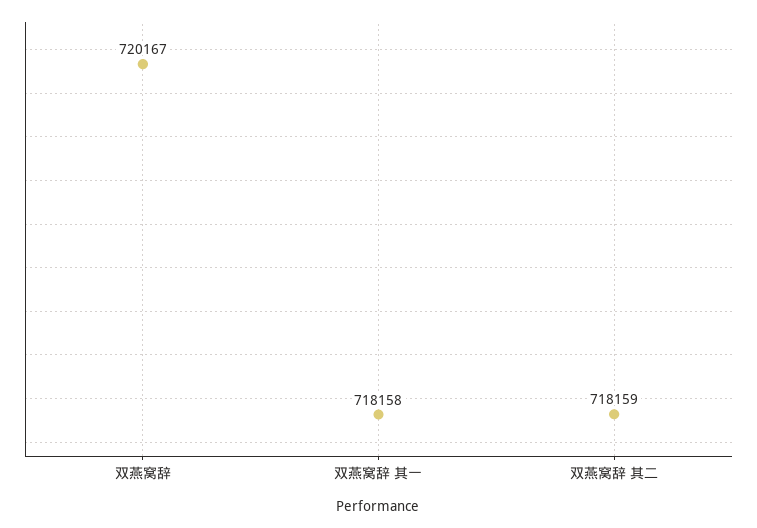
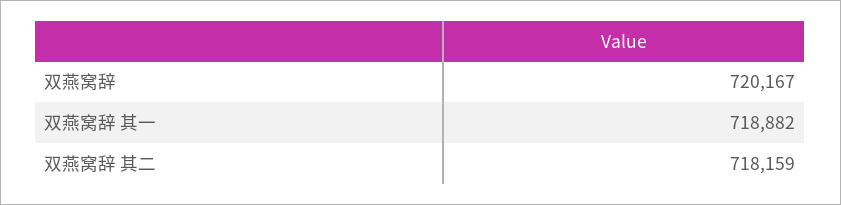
双燕窝辞 其一: 718158 -> 718882

